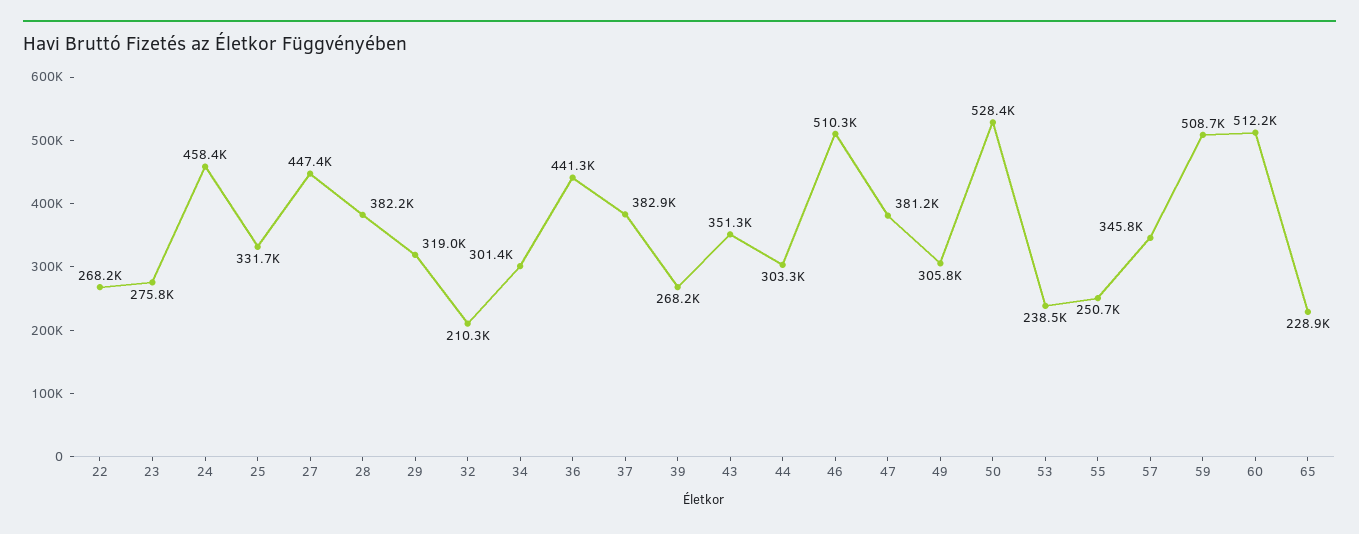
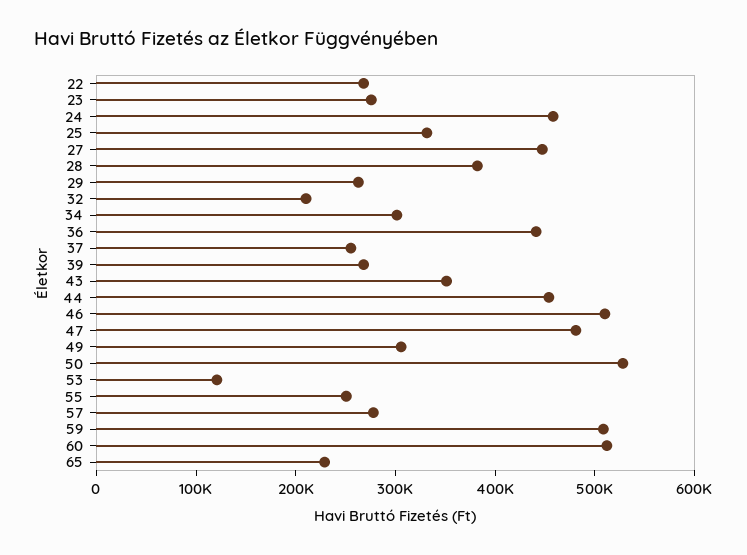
29: 319000 -> 260000
37: 382900 -> 260000
44: 303300 -> 460000
47: 381200 -> 480000
53: 238500 -> 120000
57: 345800 -> 280000

